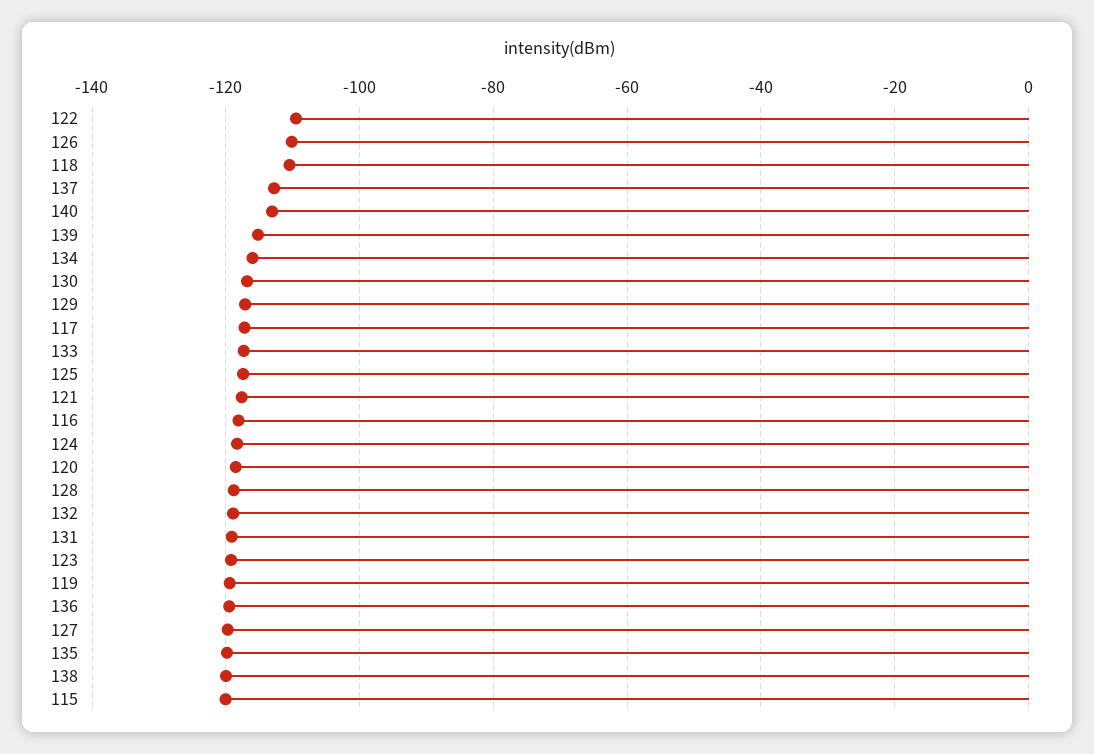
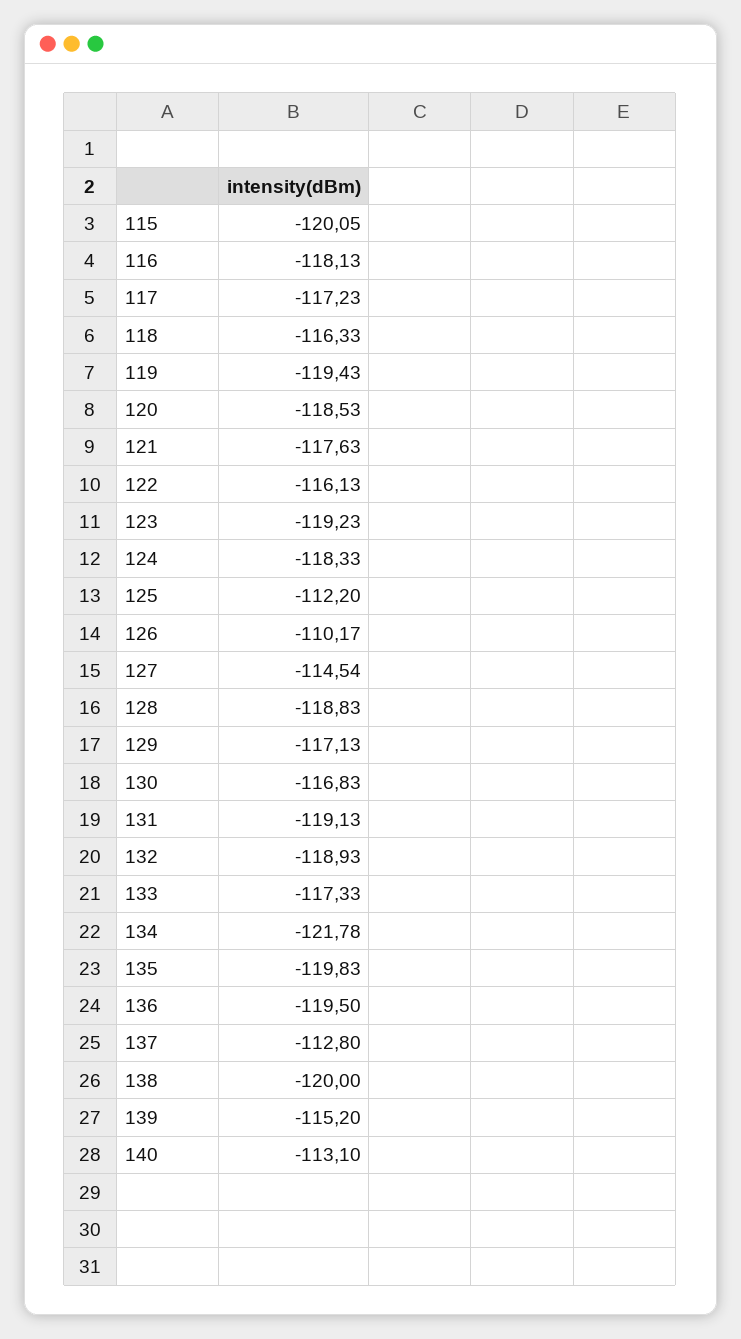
122: -110 -> -116.13
118: -110 -> -116.33
134: -116 -> -121.78
125: -118 -> -112.2
127: -120 -> -114.54

